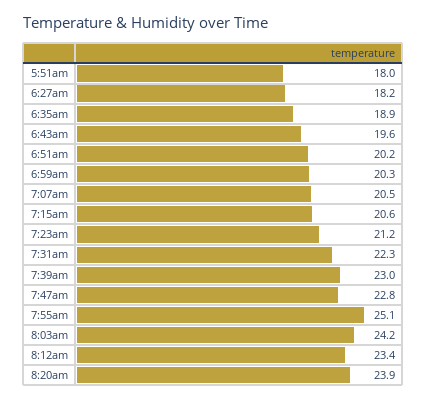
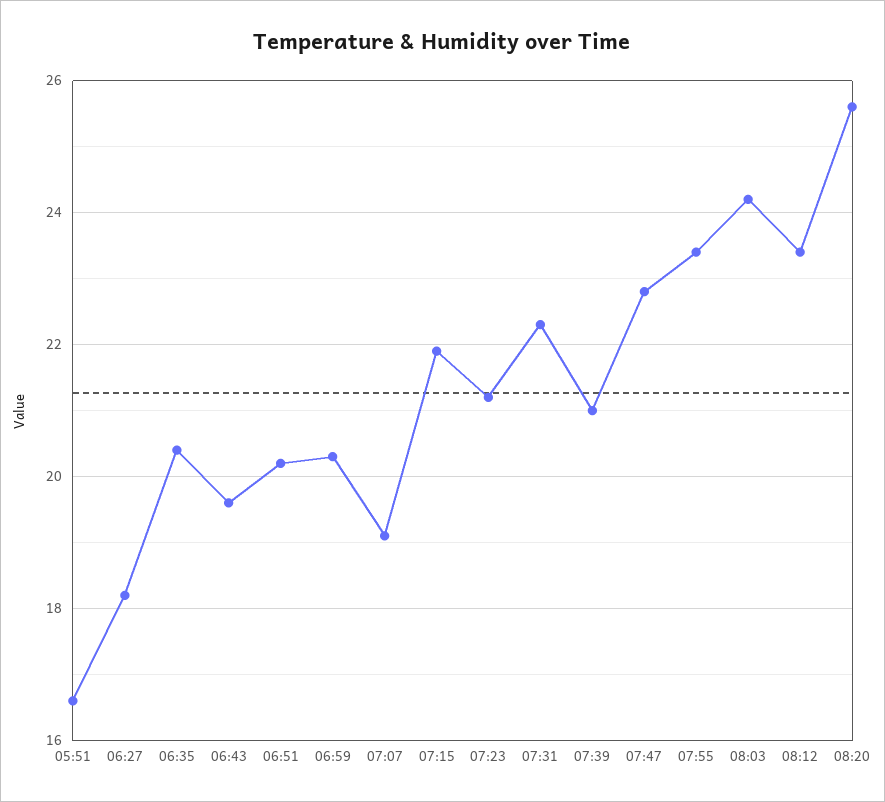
5:51am: 18 -> 16.5
6:35am: 18.9 -> 20.5
7:07am: 20.5 -> 19
7:15am: 20.6 -> 22
7:39am: 23 -> 21
7:55am: 25.1 -> 23.5
8:20am: 23.9 -> 25.5

